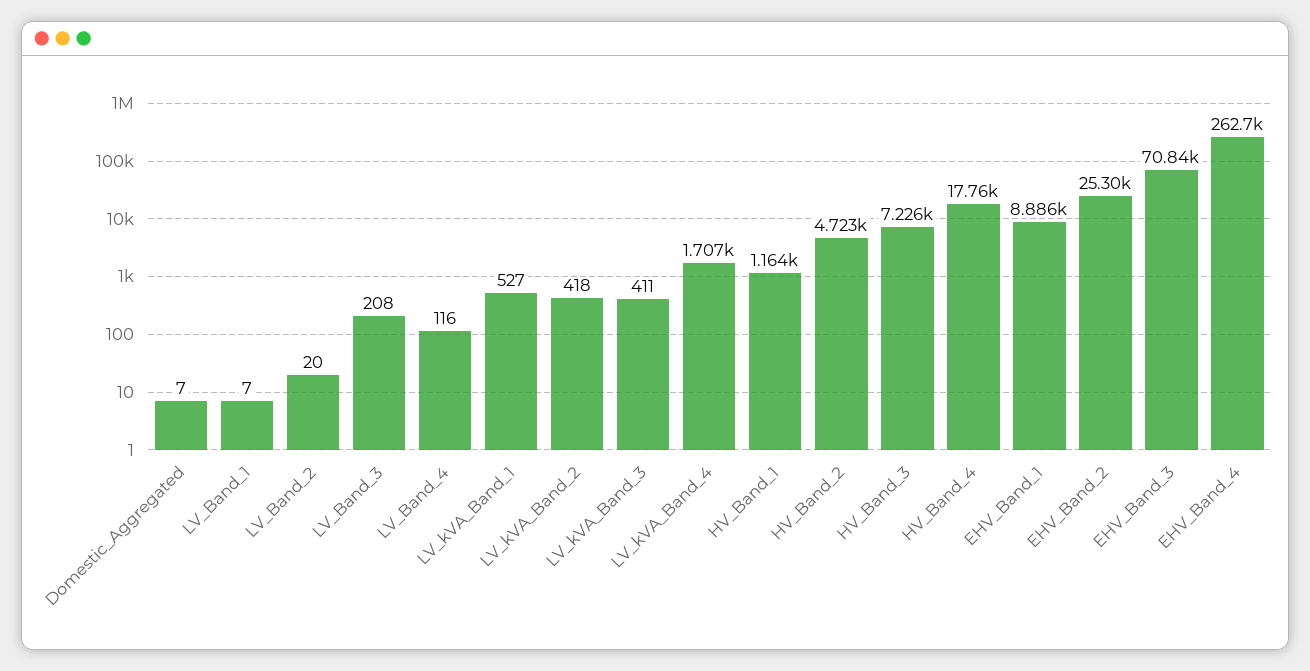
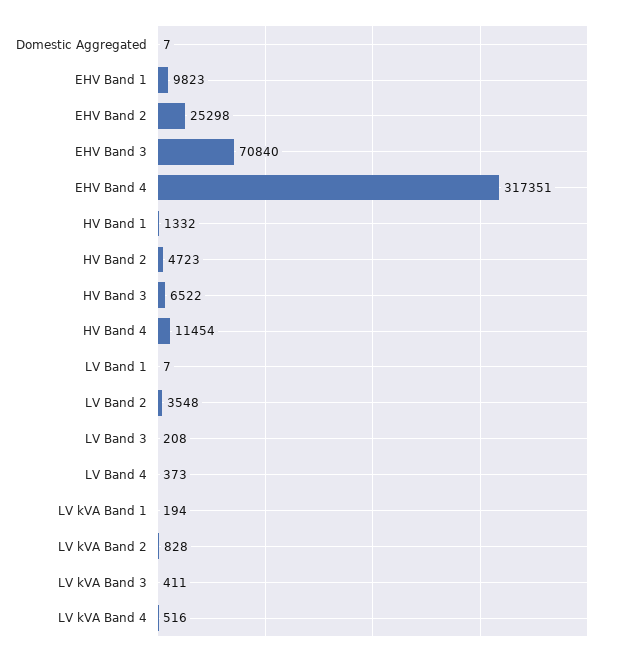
LV_Band_2: 20 -> 3548
LV_Band_4: 116 -> 373
LV_kVA_Band_1: 527 -> 194
LV_kVA_Band_2: 418 -> 828
LV_kVA_Band_4: 1707 -> 516
HV_Band_1: 1164 -> 1332
HV_Band_3: 7226 -> 6522
HV_Band_4: 17760 -> 11454
EHV_Band_1: 8886 -> 9823
EHV_Band_4: 262700 -> 317351

